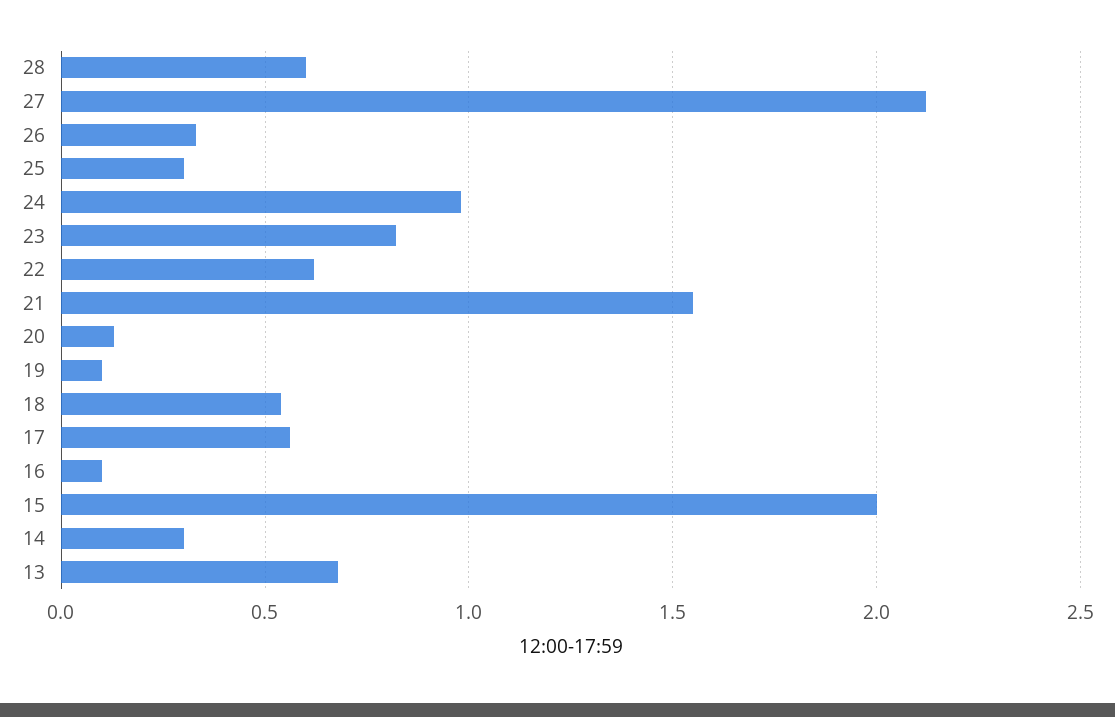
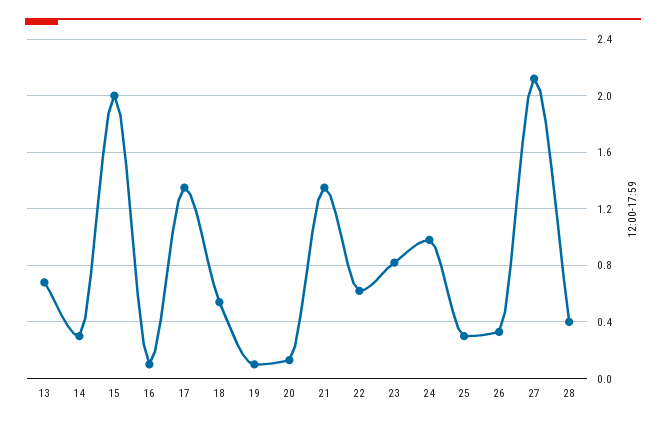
28: 0.6 -> 0.4
21: 1.55 -> 1.35
17: 0.55 -> 1.35

